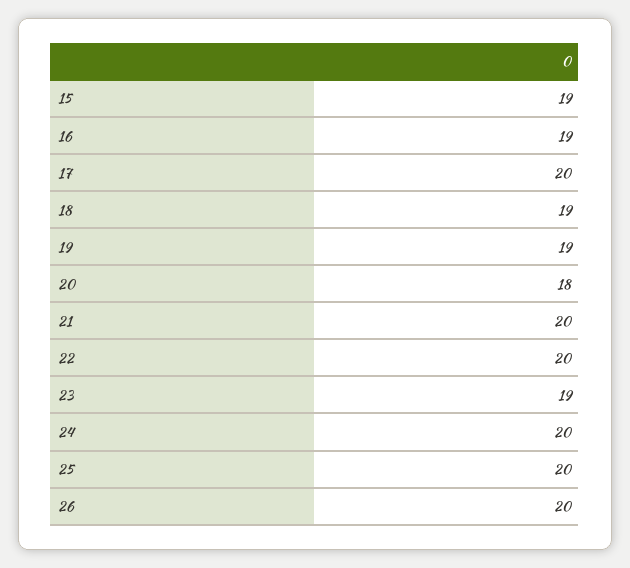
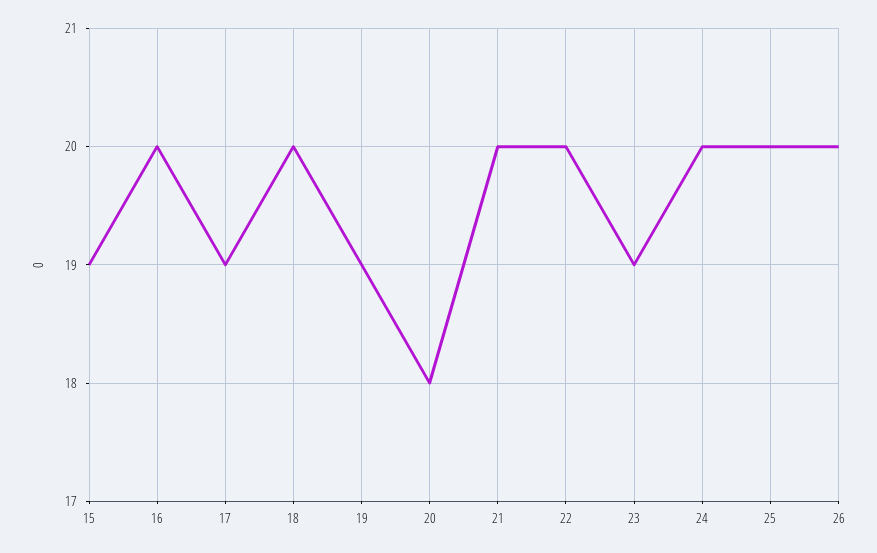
16: 19 -> 20
17: 20 -> 19
18: 19 -> 20

